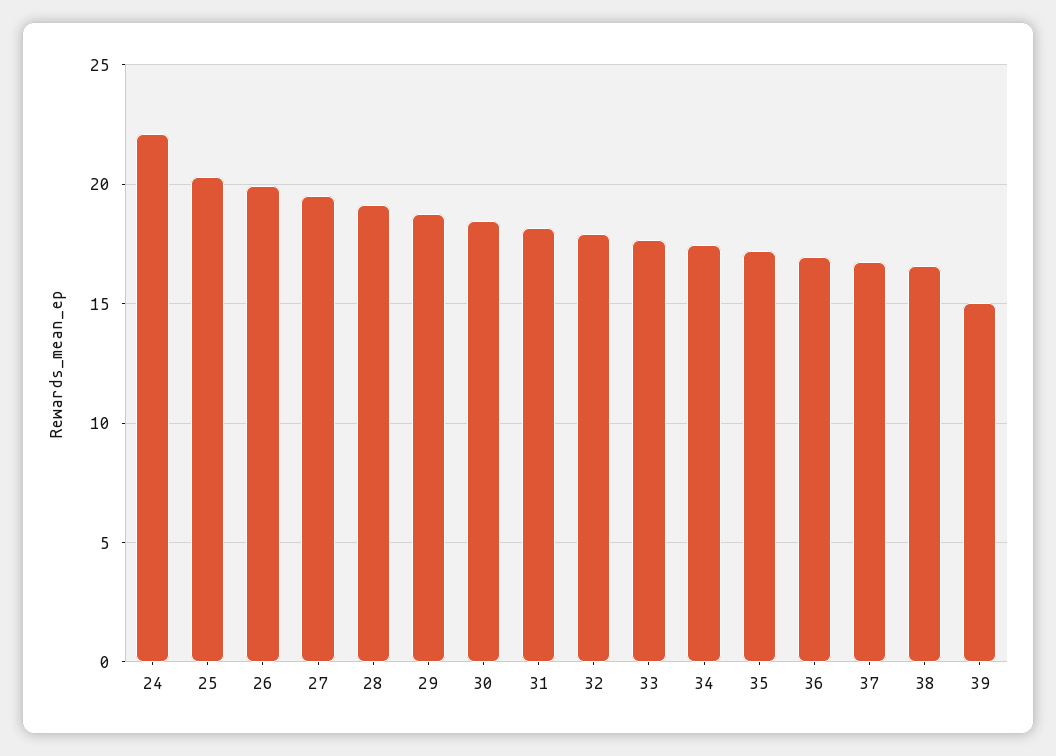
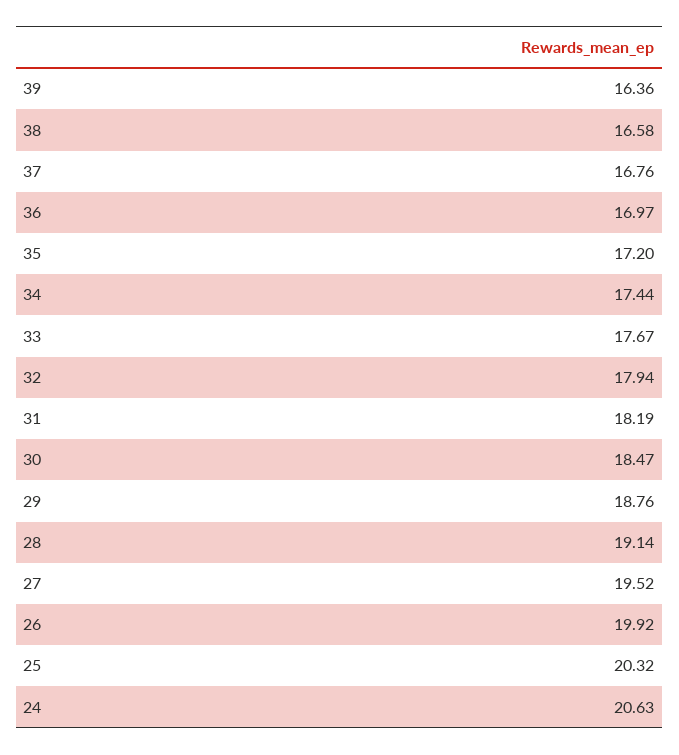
24: 22 -> 20.63
39: 15 -> 16.36

